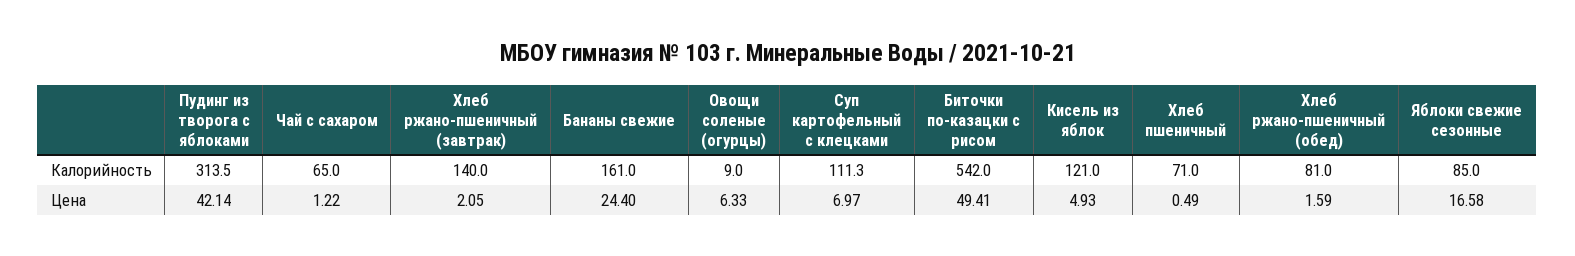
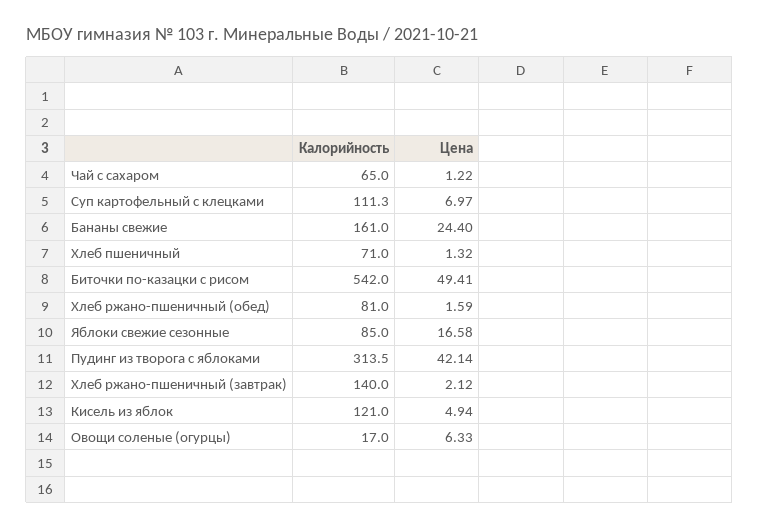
Овощи соленые (огурцы), Калорийность: 9 -> 17
Хлеб ржано-пшеничный (завтрак), Цена: 2.05 -> 2.12
Кисель из яблок, Цена: 4.93 -> 4.94
Хлеб пшеничный, Цена: 0.49 -> 1.32

